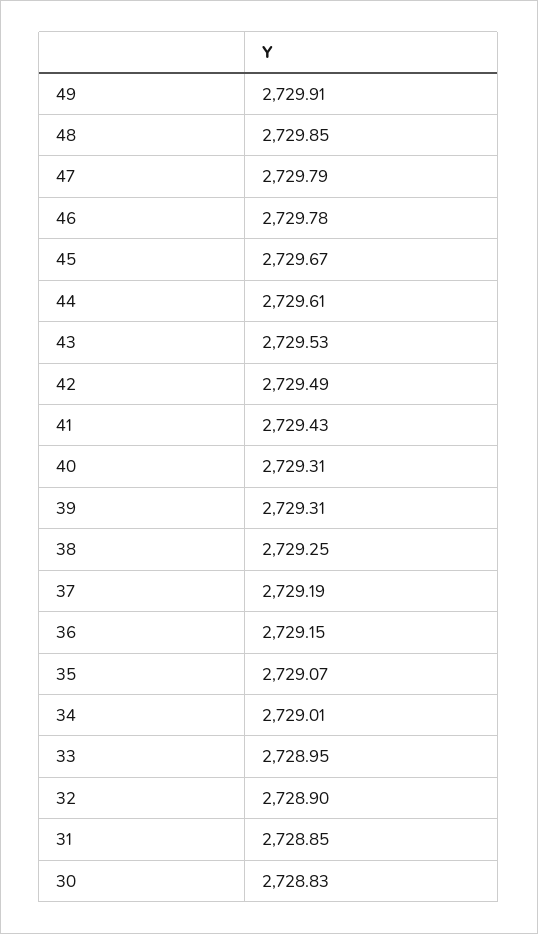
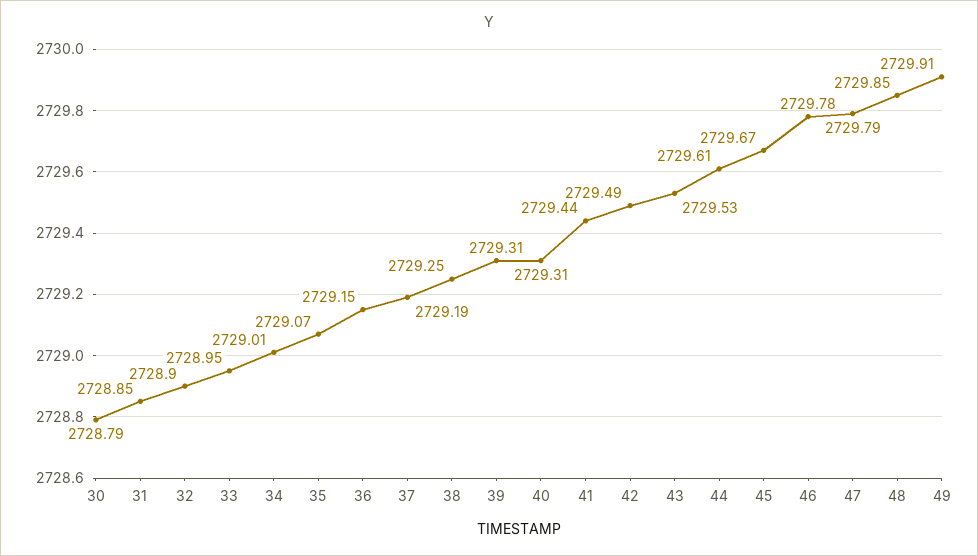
41: 2729.43 -> 2729.44
30: 2728.83 -> 2728.79

